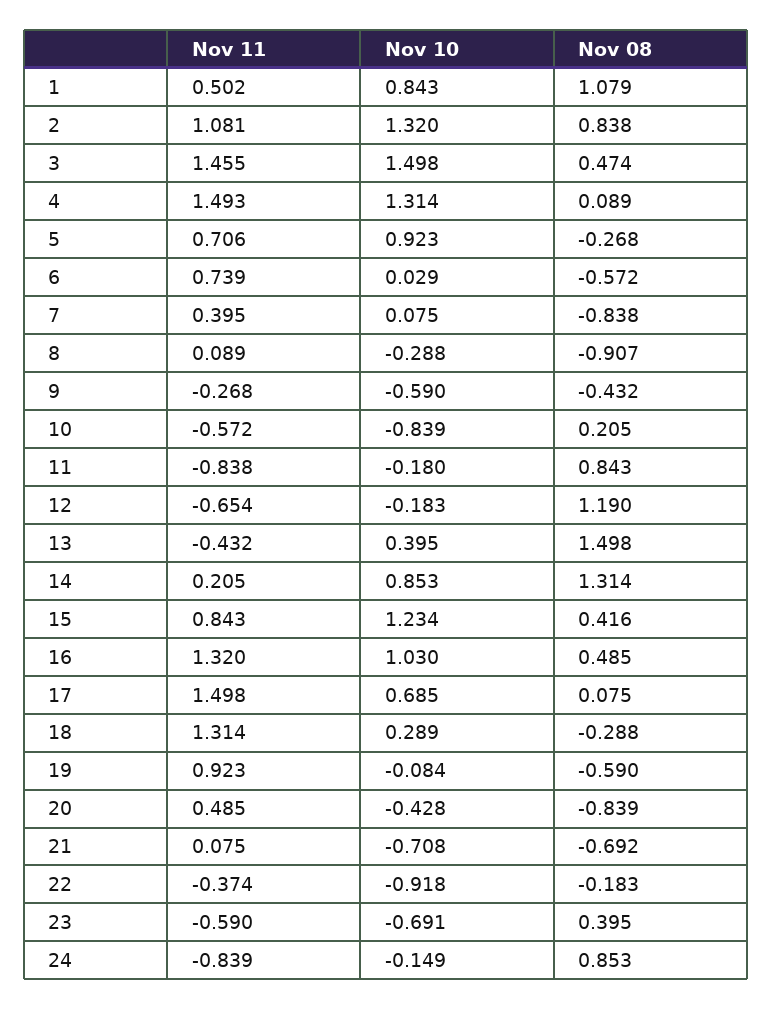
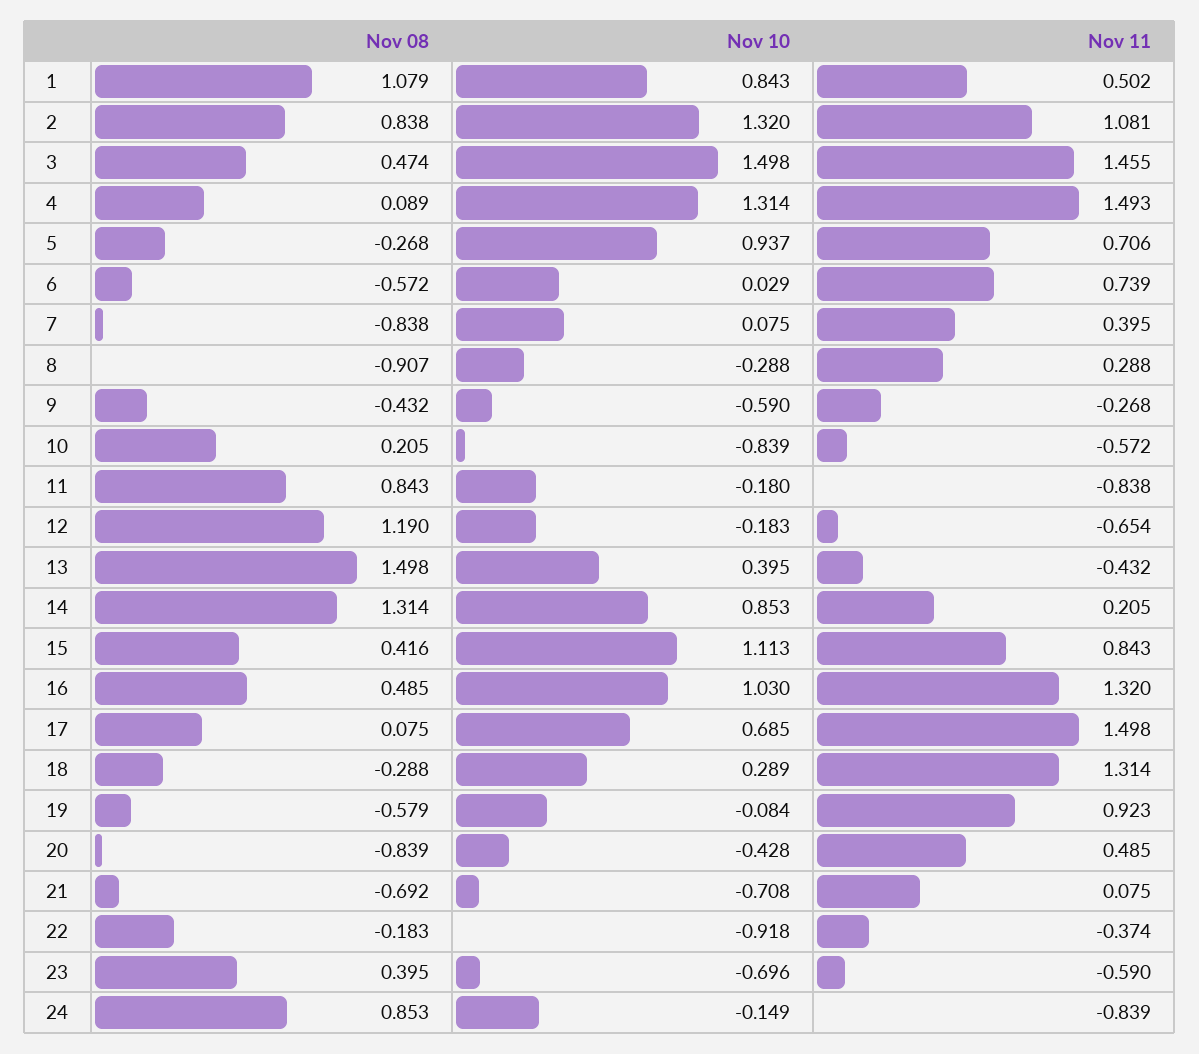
Nov 10, 5: 0.923 -> 0.937
Nov 11, 8: 0.089 -> 0.288
Nov 10, 15: 1.234 -> 1.113
Nov 08, 19: -0.59 -> -0.579
Nov 10, 23: -0.691 -> -0.696

